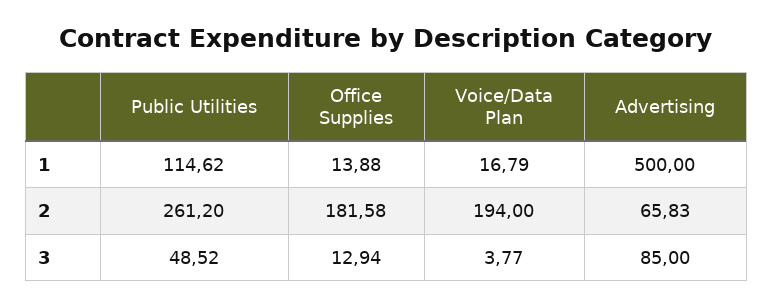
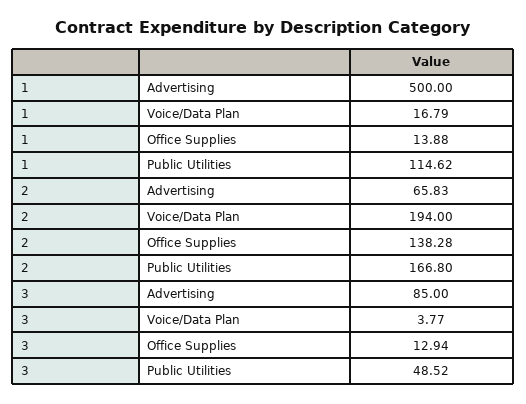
Public Utilities, 2: 261.2 -> 166.8
Office Supplies, 2: 181.58 -> 138.28

